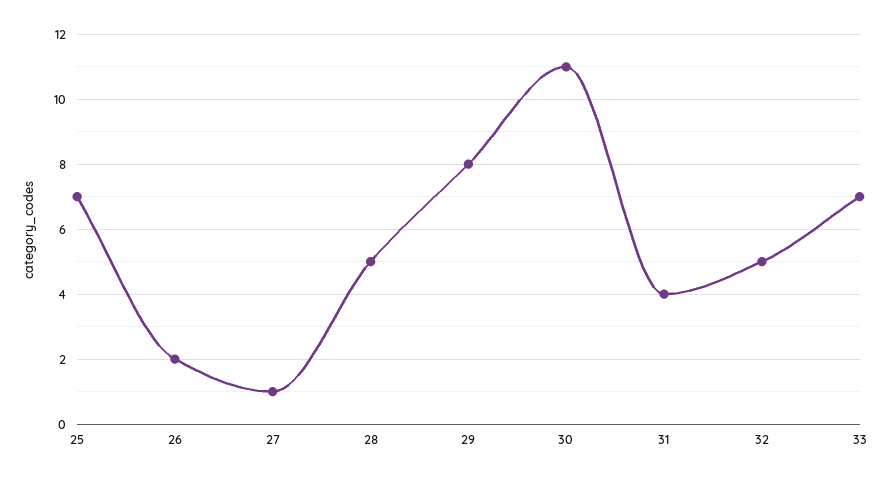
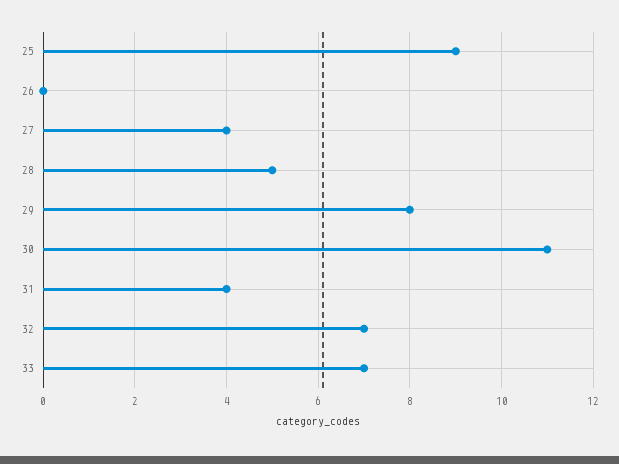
25: 7 -> 9
26: 2 -> 0
27: 1 -> 4
32: 5 -> 7

